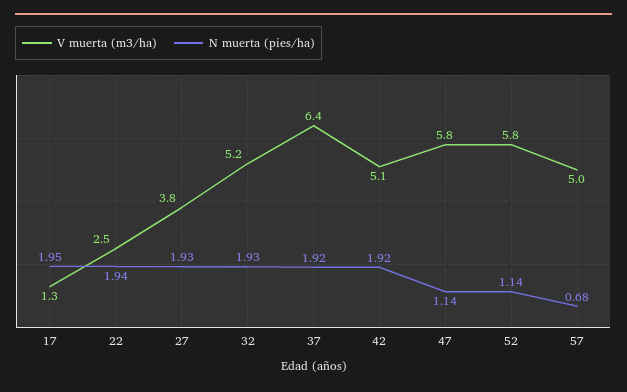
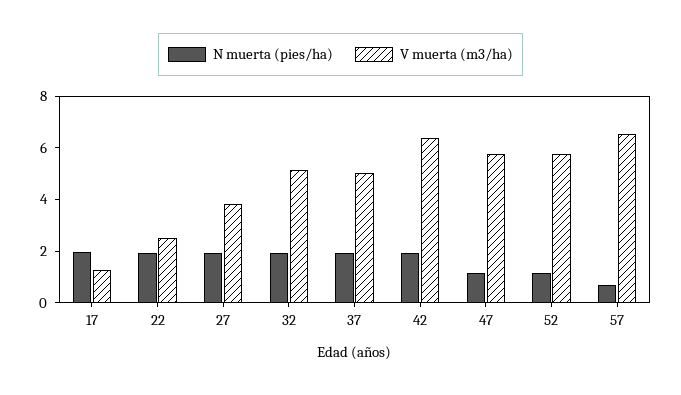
V muerta (m3/ha), 37: 6.4 -> 5
V muerta (m3/ha), 42: 5.1 -> 6.5
V muerta (m3/ha), 57: 5 -> 6.5

